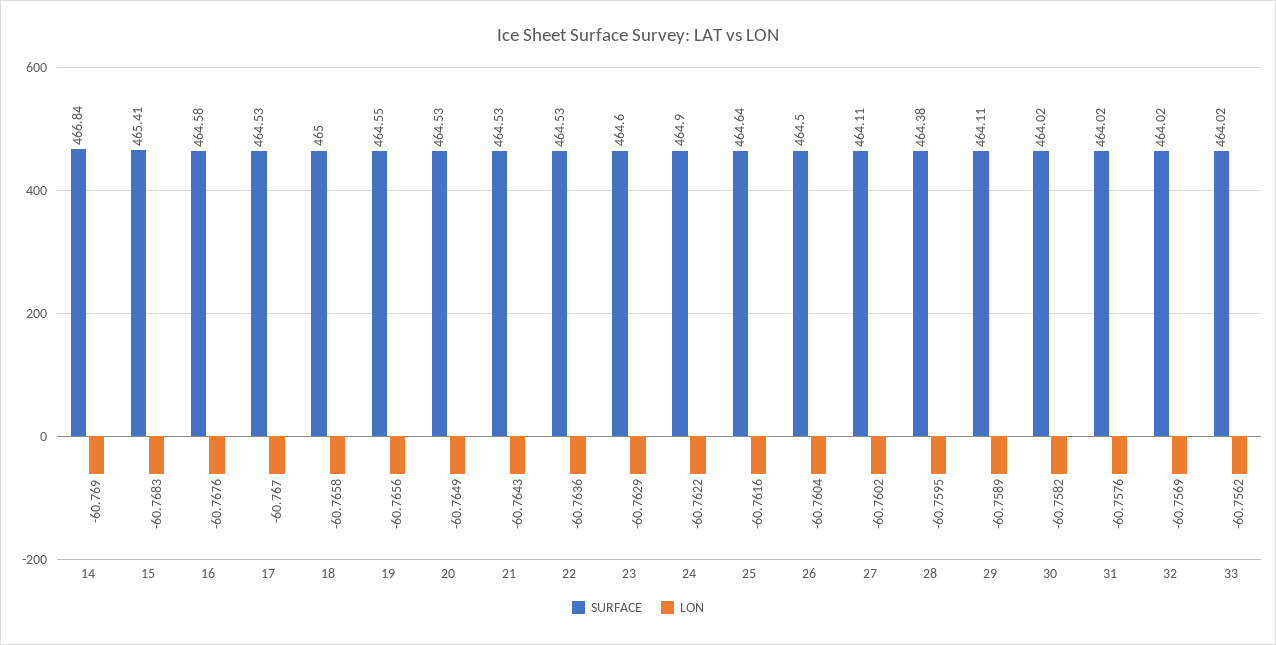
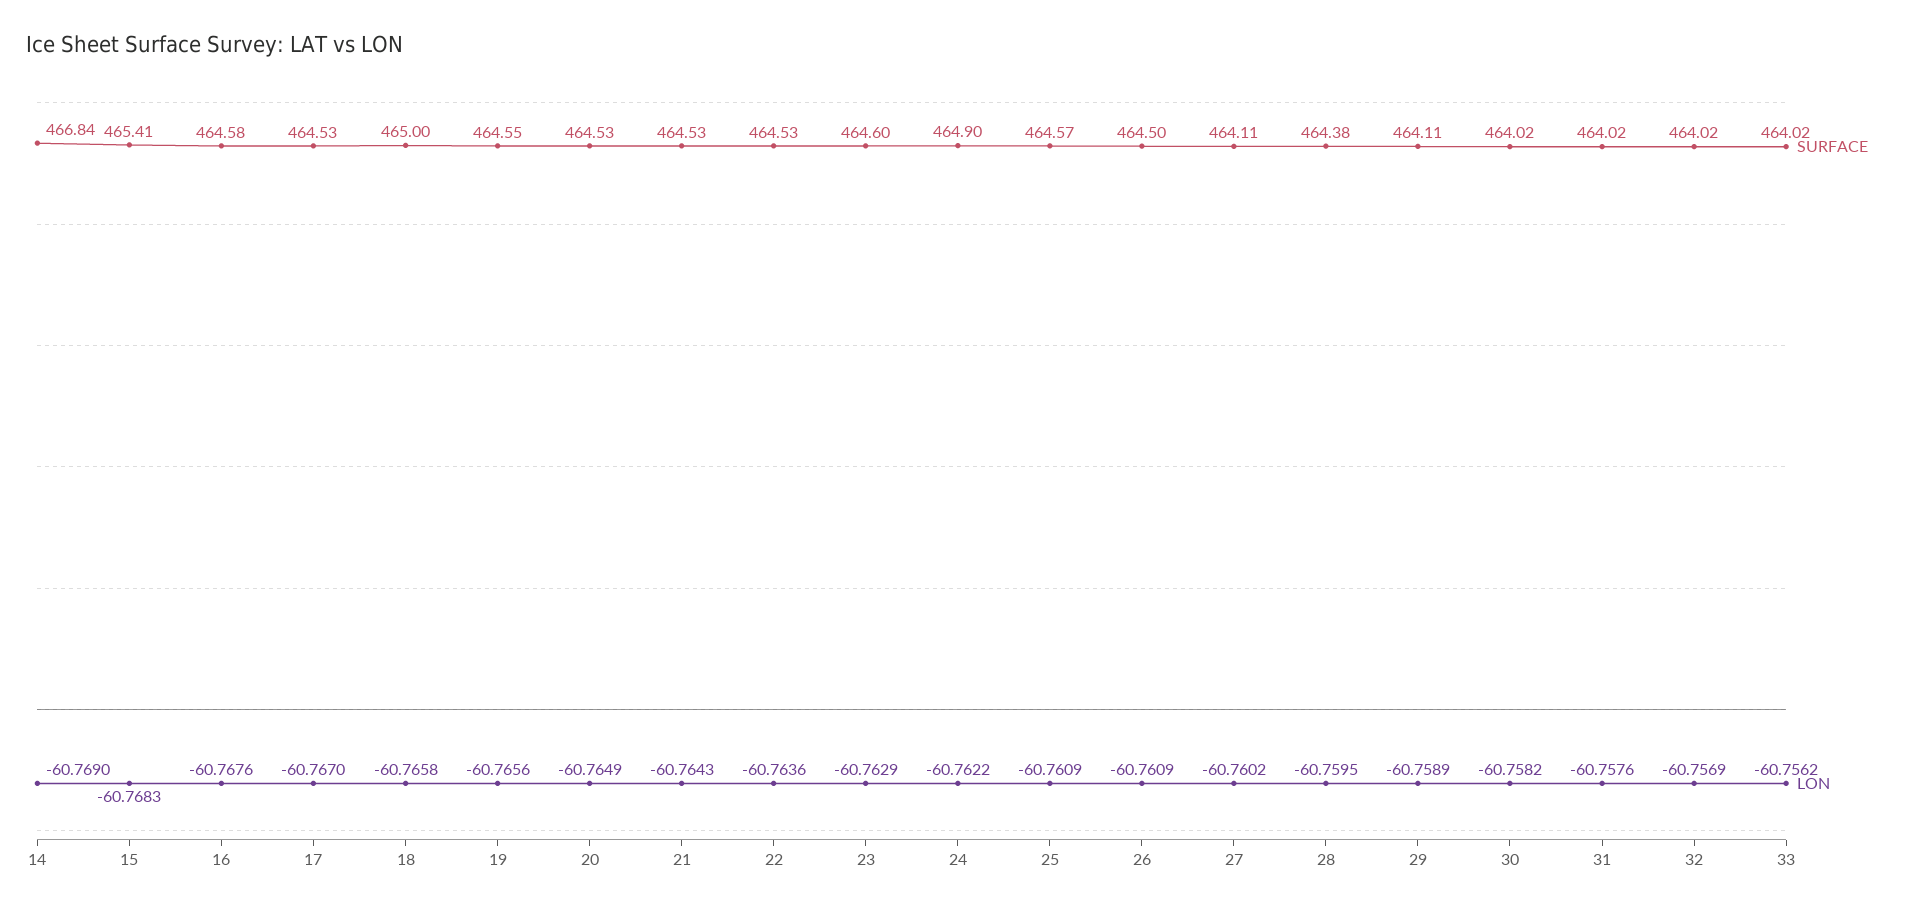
SURFACE, 25: 464.64 -> 464.57
LON, 25: -60.7616 -> -60.7609
LON, 26: -60.7604 -> -60.7609

